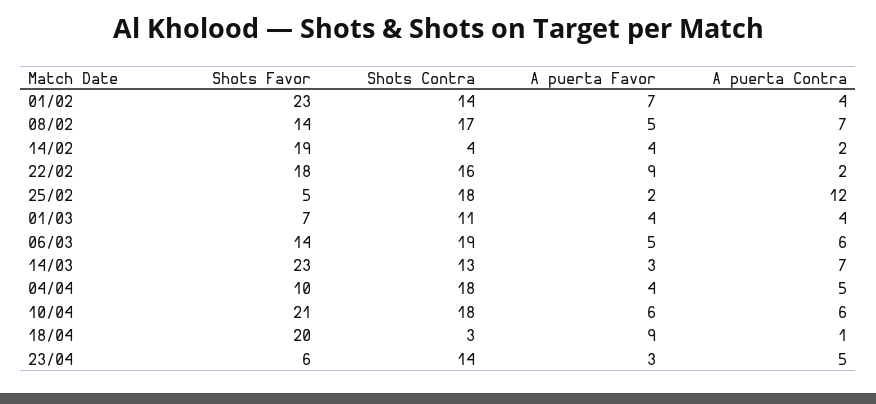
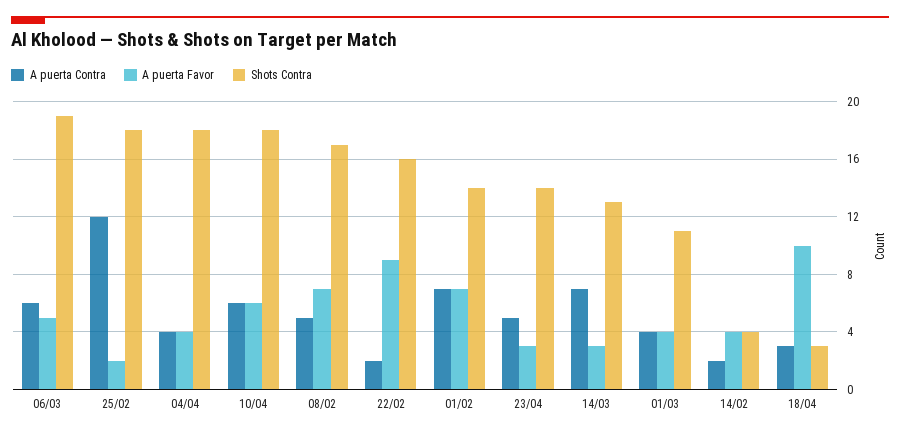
Shots Favor, 01/02: 23 -> none
A puerta Contra, 01/02: 4 -> 7
Shots Favor, 08/02: 14 -> none
A puerta Favor, 08/02: 5 -> 7
A puerta Contra, 08/02: 7 -> 5
Shots Favor, 14/02: 19 -> none
Shots Favor, 22/02: 18 -> none
Shots Favor, 25/02: 5 -> none
Shots Favor, 01/03: 7 -> none
Shots Favor, 06/03: 14 -> none
Shots Favor, 14/03: 23 -> none
Shots Favor, 04/04: 10 -> none
A puerta Contra, 04/04: 5 -> 4
Shots Favor, 10/04: 21 -> none
Shots Favor, 18/04: 20 -> none
A puerta Favor, 18/04: 9 -> 10
A puerta Contra, 18/04: 1 -> 3
Shots Favor, 23/04: 6 -> none

